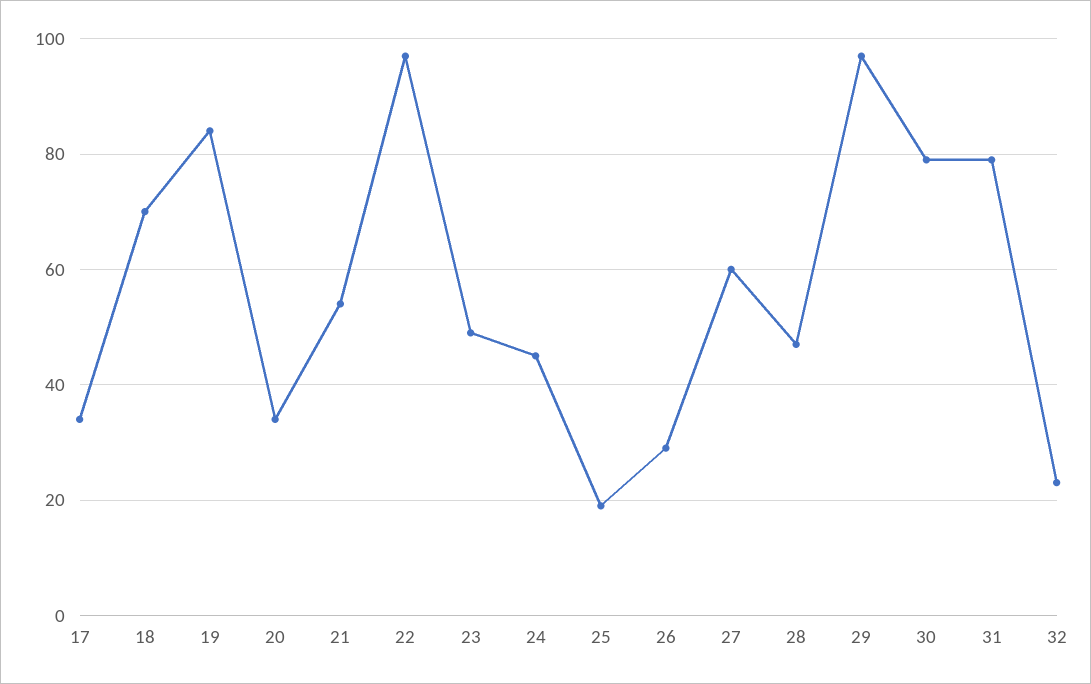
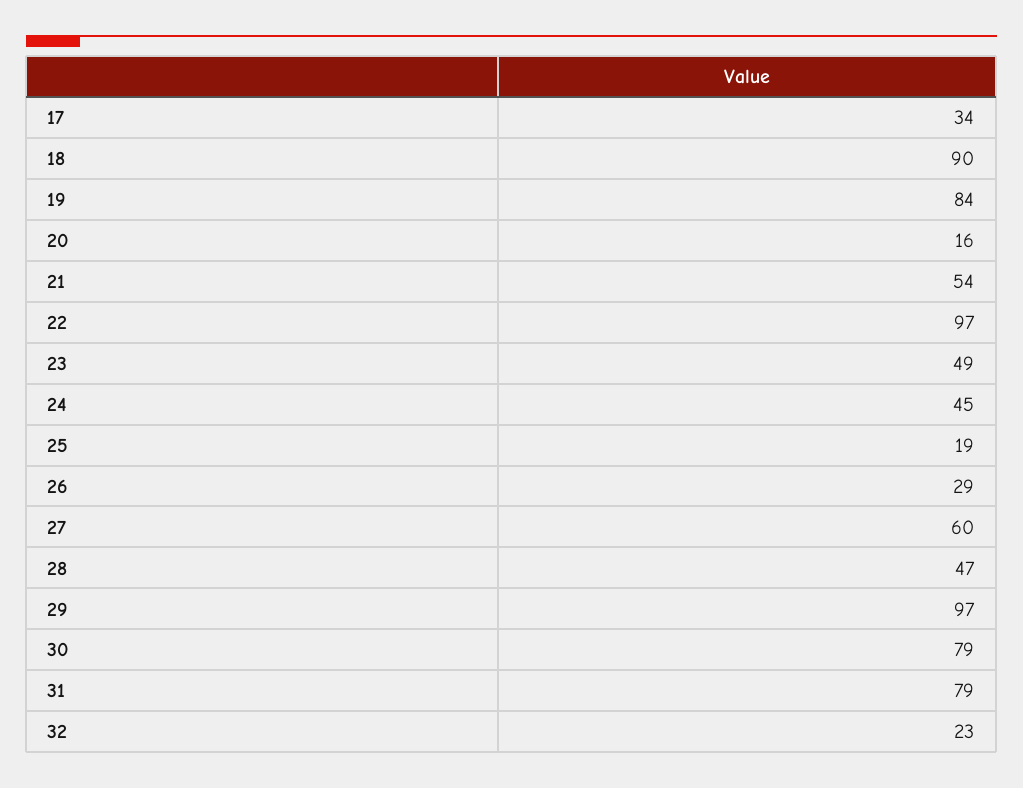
18: 70 -> 90
20: 35 -> 16

